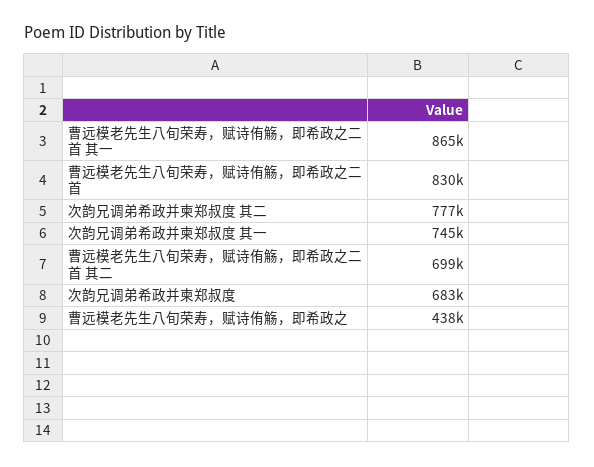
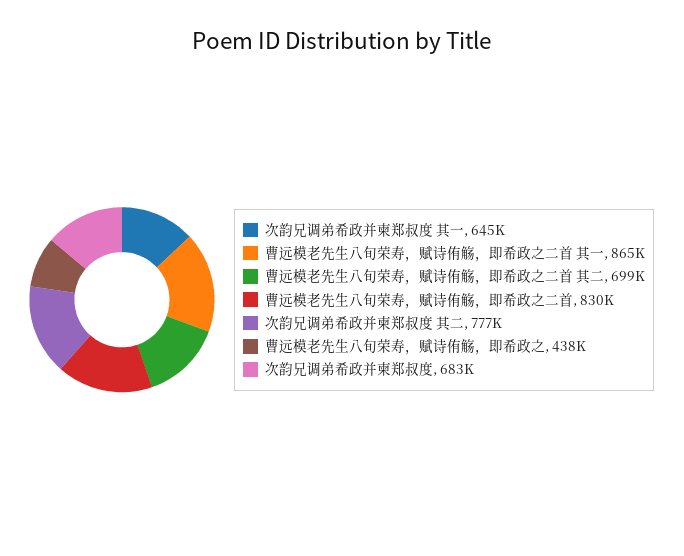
次韵兄调弟希政并柬郑叔度 其一: 745000 -> 645000

